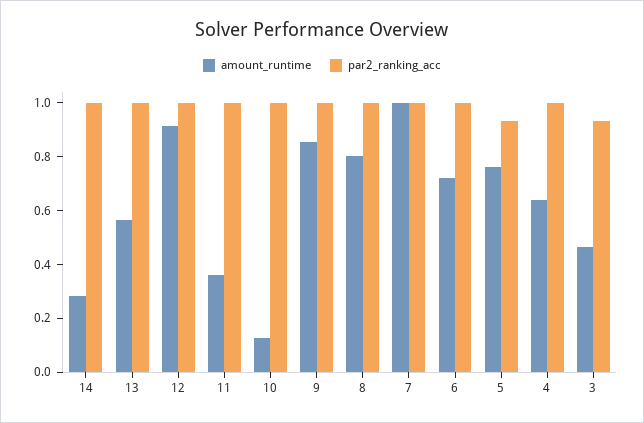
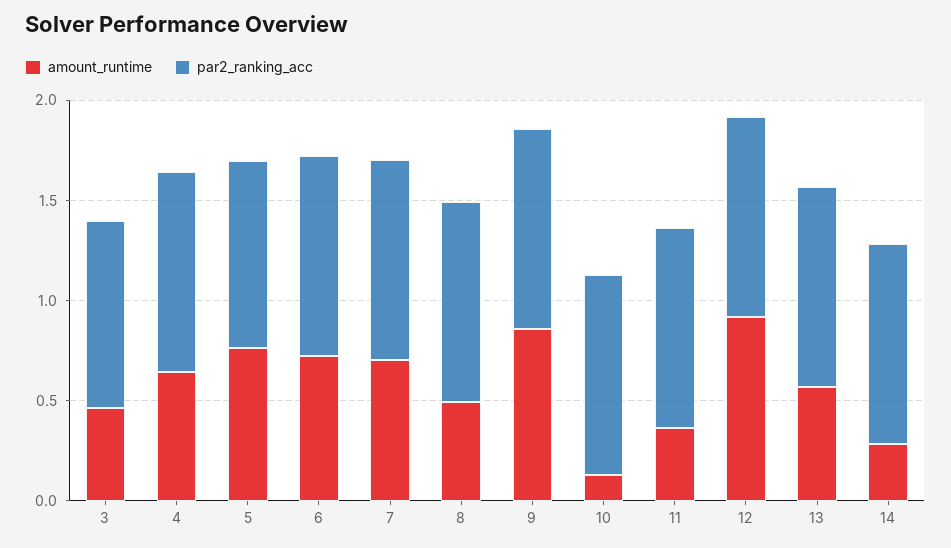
amount_runtime, 8: 0.8 -> 0.5
amount_runtime, 7: 1 -> 0.7

